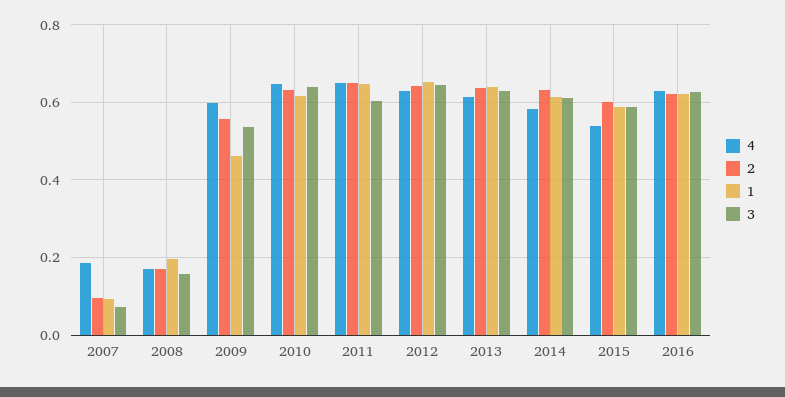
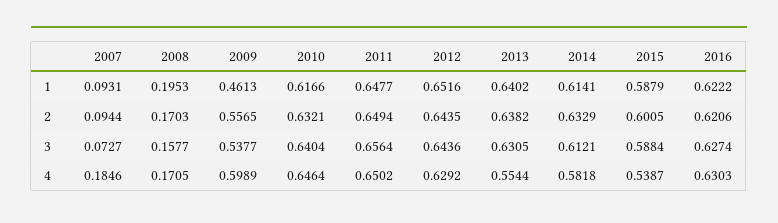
3, 2011: 0.6 -> 0.6564
4, 2013: 0.62 -> 0.5544

